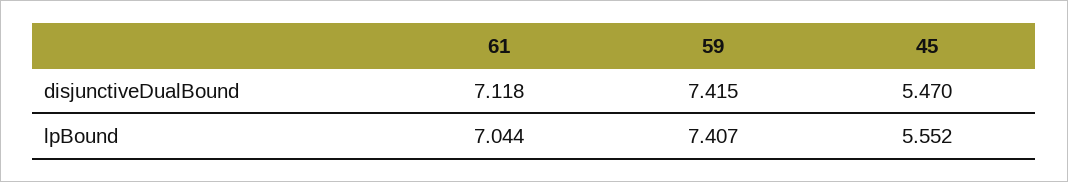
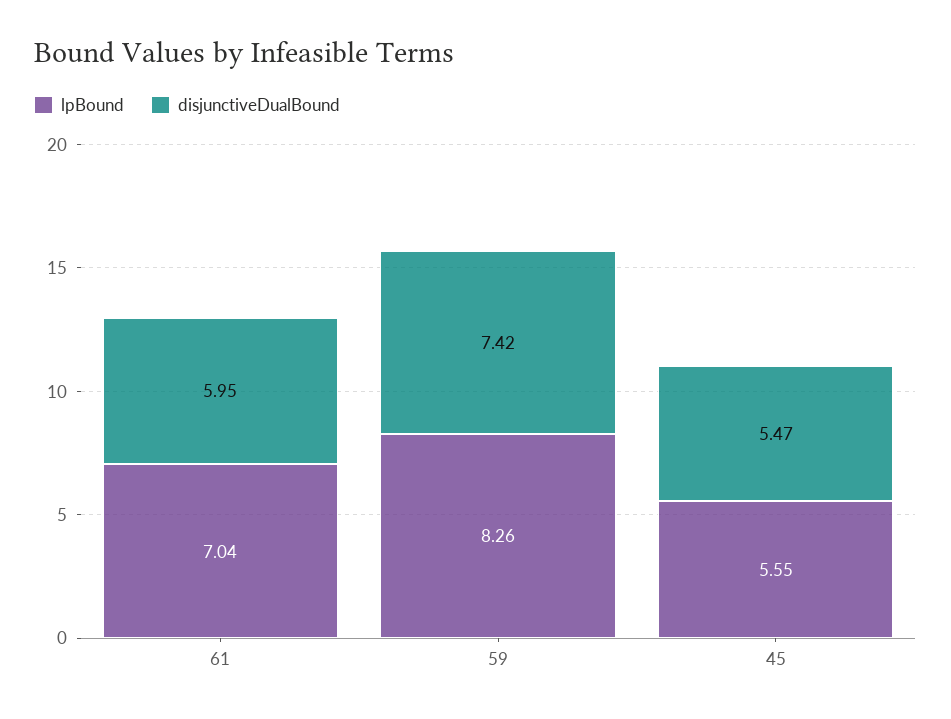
disjunctiveDualBound, 61: 7.118 -> 5.95
lpBound, 59: 7.407 -> 8.26

